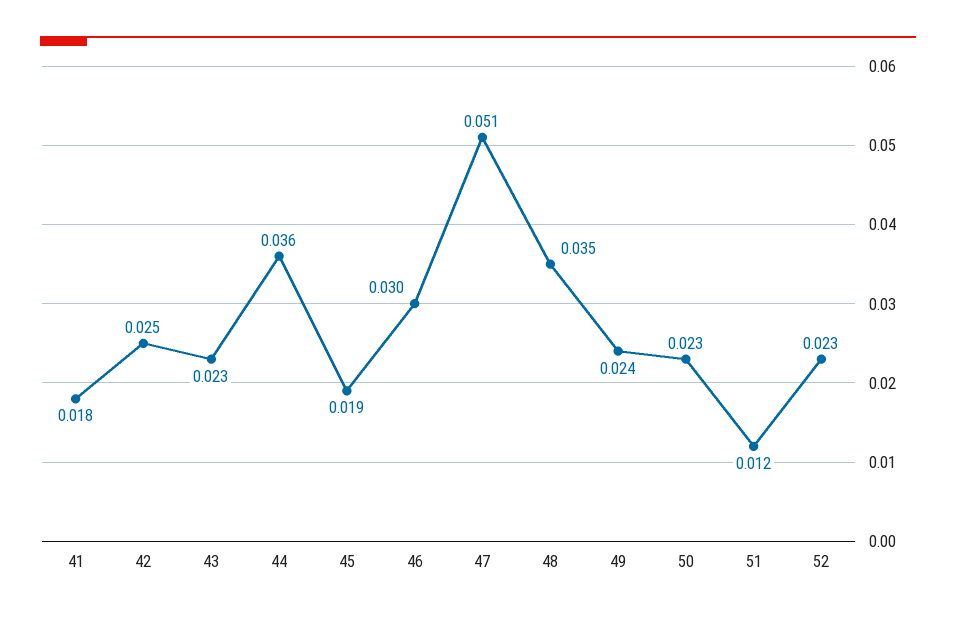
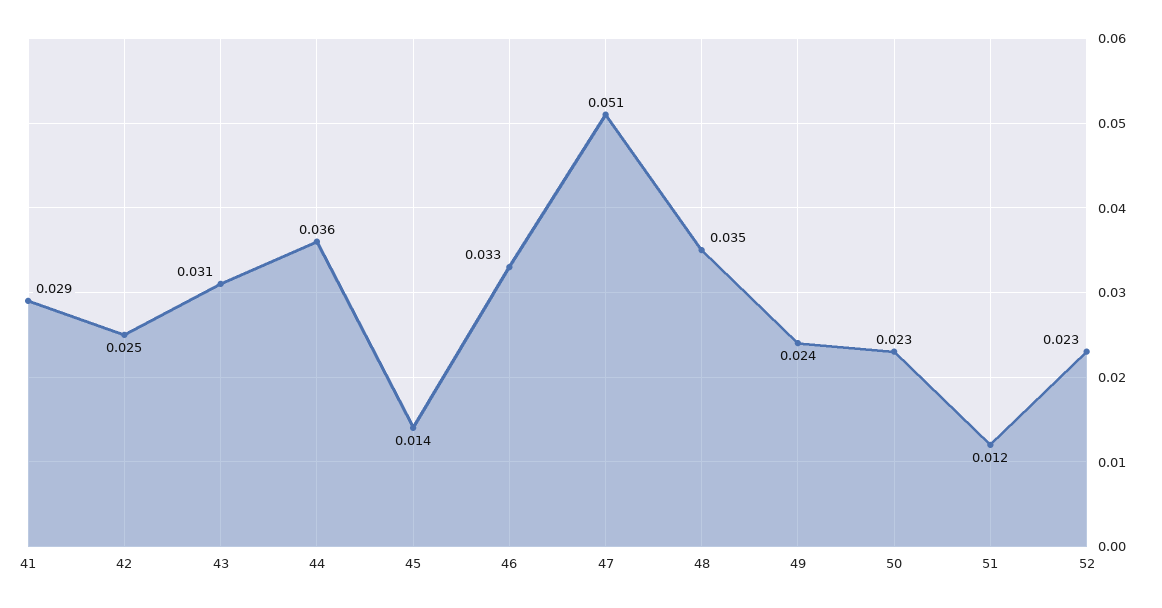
41: 0.018 -> 0.029
43: 0.023 -> 0.031
45: 0.019 -> 0.014
46: 0.03 -> 0.033

